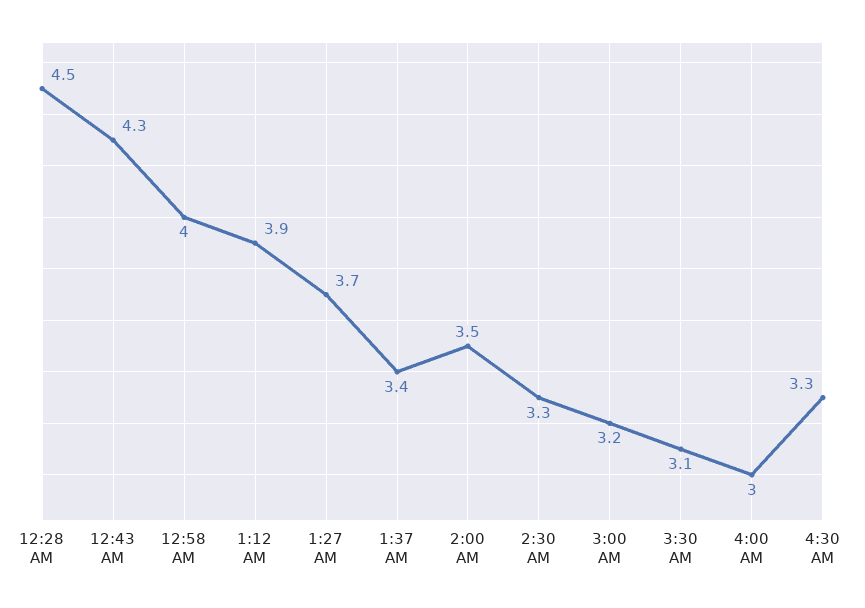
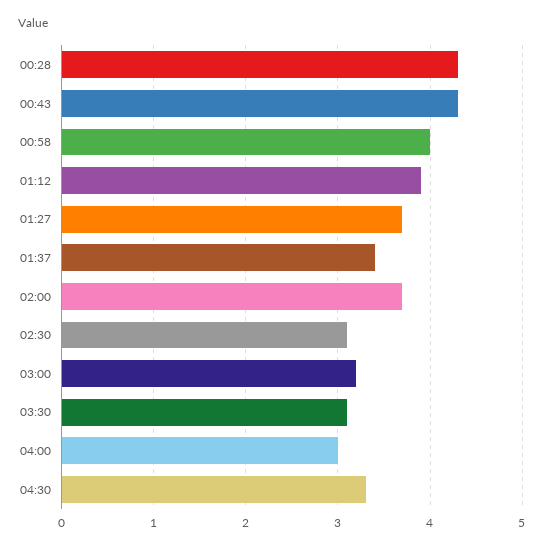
12:28 AM: 4.5 -> 4.3
2:00 AM: 3.5 -> 3.7
2:30 AM: 3.3 -> 3.1

